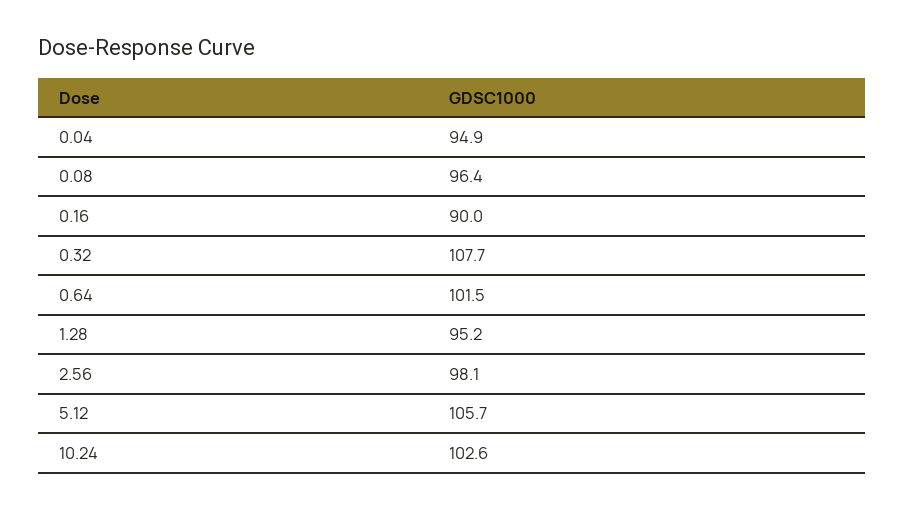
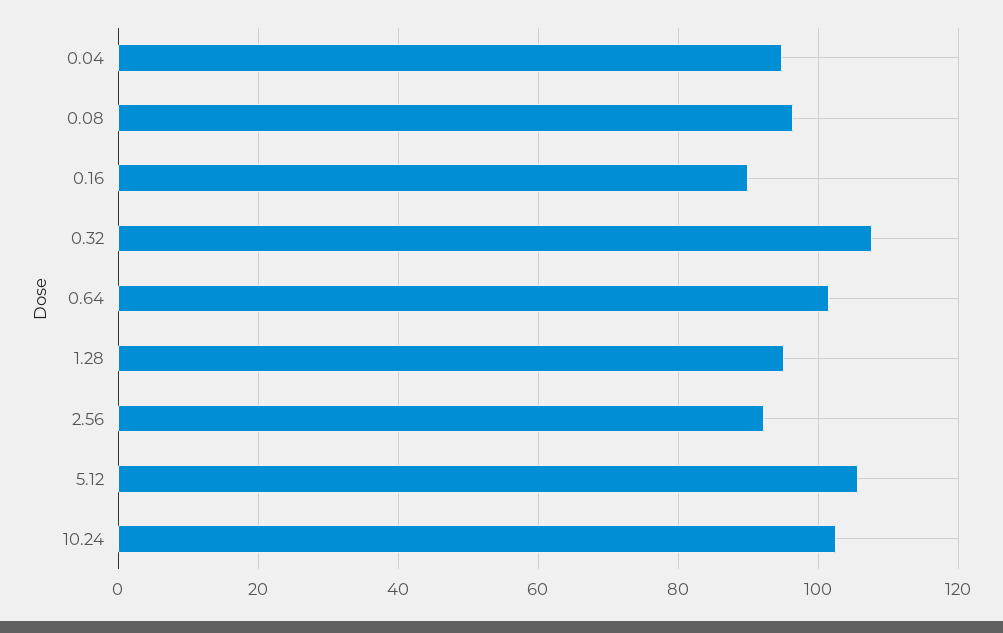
2.56: 98.1 -> 92

